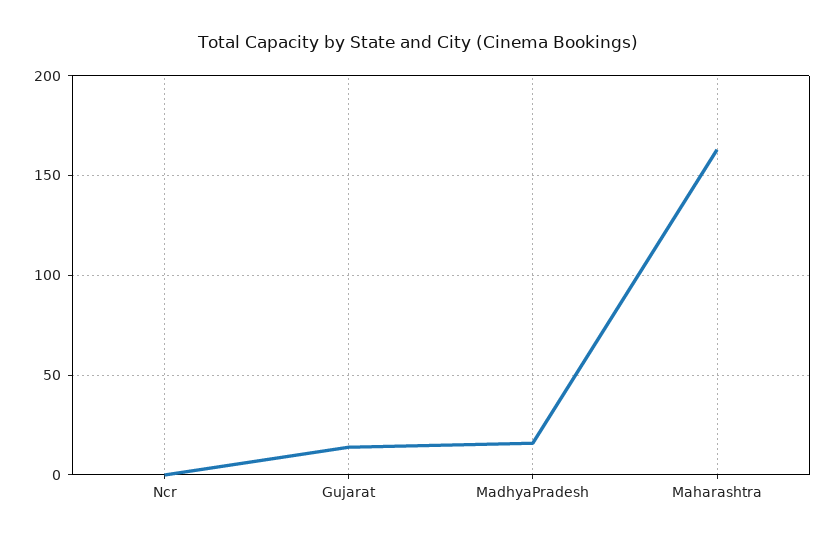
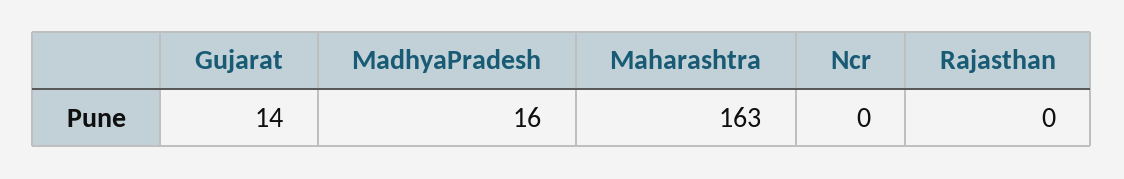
Rajasthan: none -> 0

